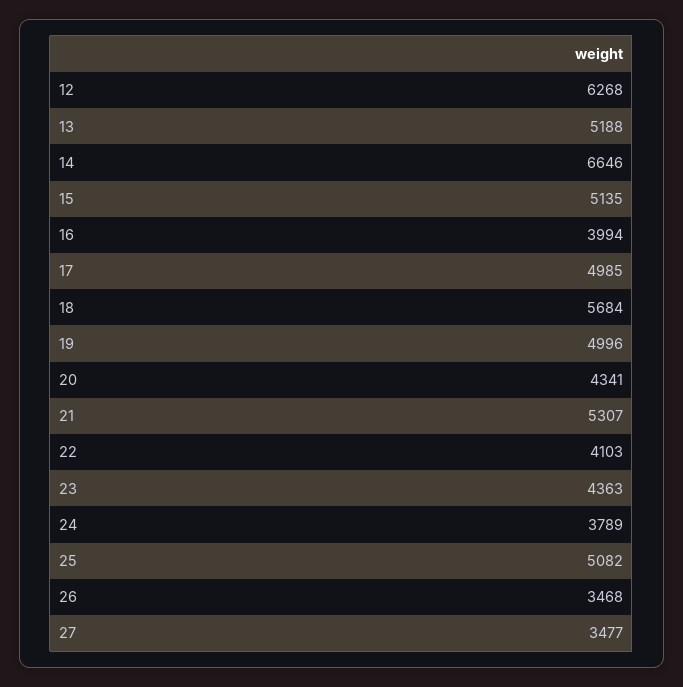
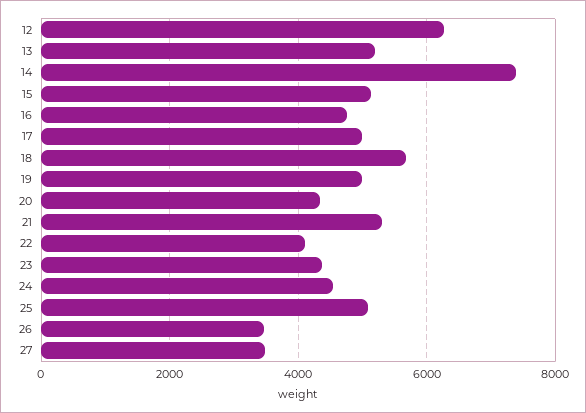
14: 6646 -> 7400
16: 3994 -> 4800
24: 3789 -> 4600

